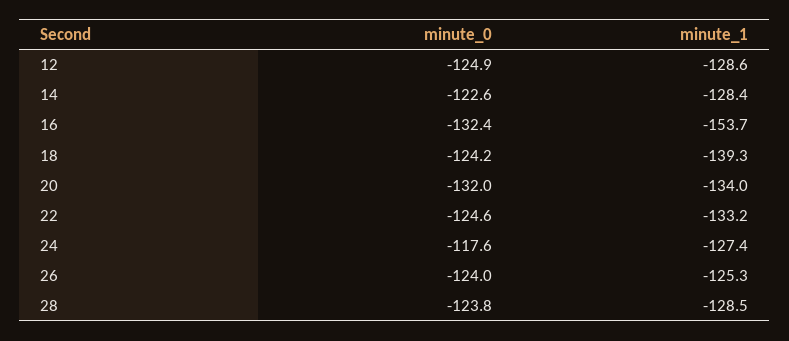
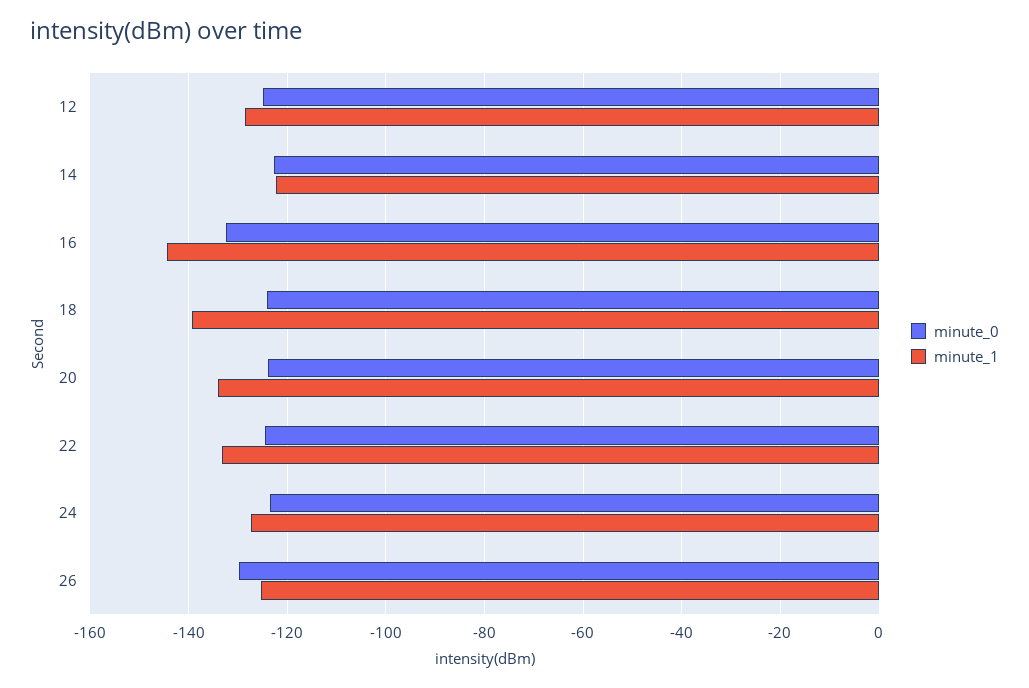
minute_1, 14: -128.4 -> -122
minute_1, 16: -153.7 -> -144
minute_0, 20: -132 -> -124
minute_0, 24: -117.6 -> -124
minute_0, 26: -124 -> -130
minute_0, 28: -123.8 -> none
minute_1, 28: -128.5 -> none

